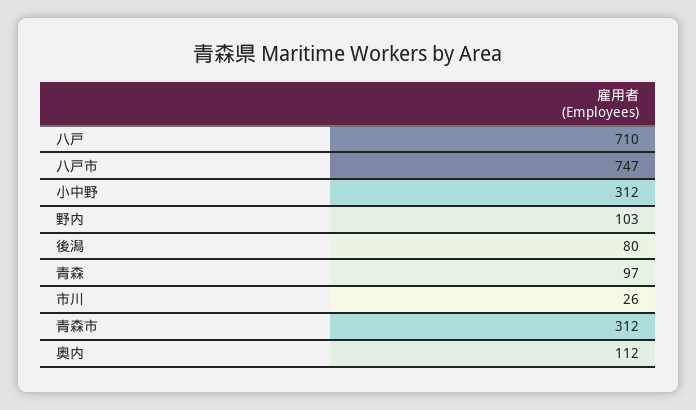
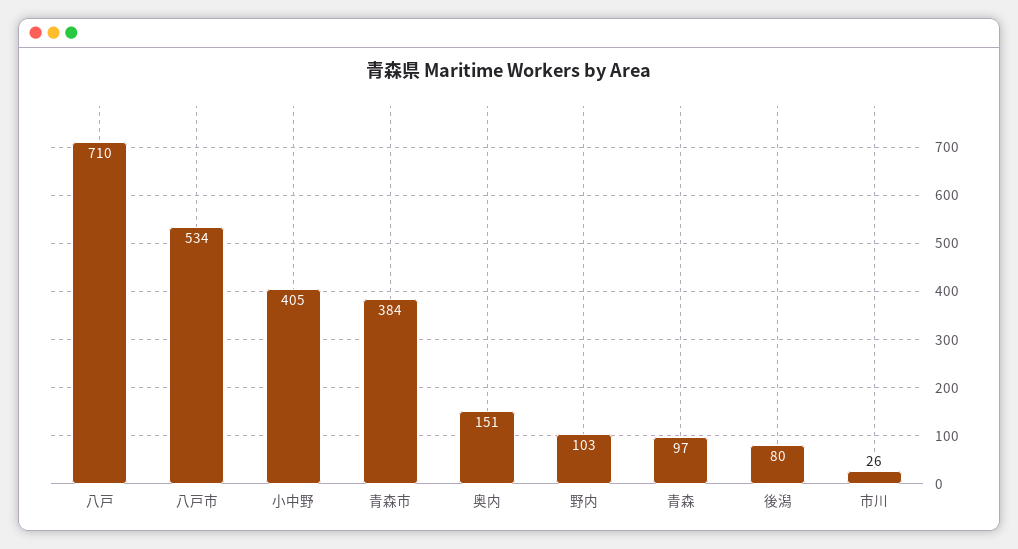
八戸市: 747 -> 534
小中野: 312 -> 405
青森市: 312 -> 384
奥内: 112 -> 151

